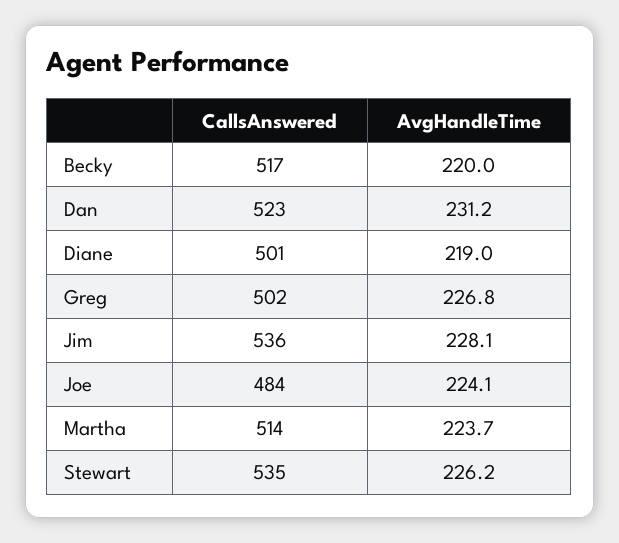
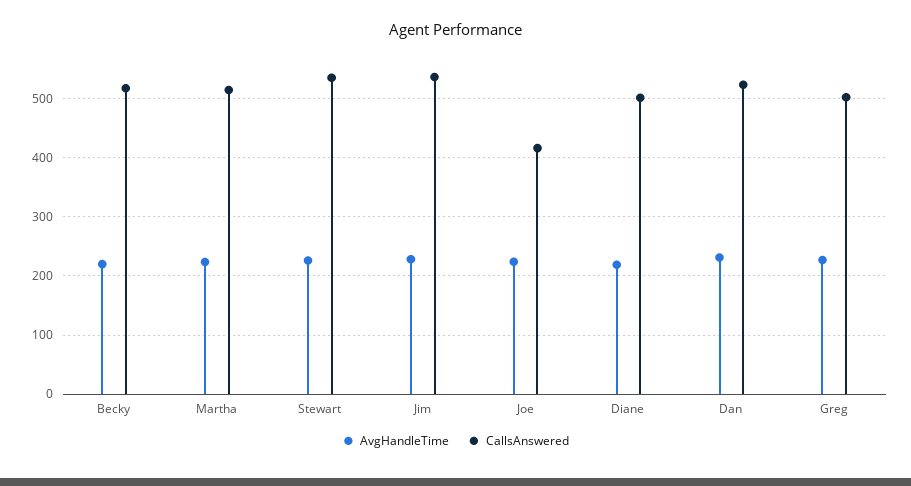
CallsAnswered, Joe: 484 -> 420

